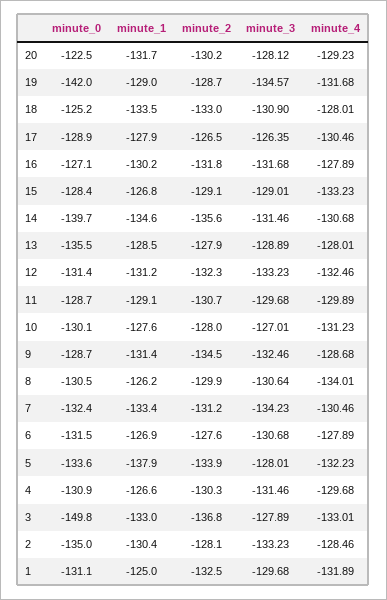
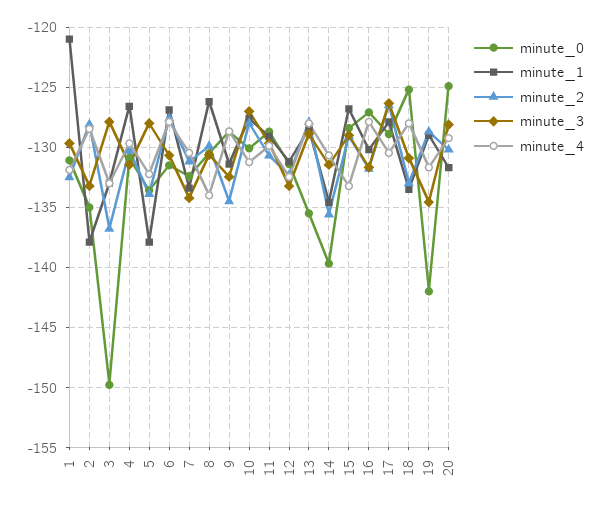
minute_0, 20: -122.5 -> -125
minute_1, 2: -130.4 -> -138
minute_1, 1: -125 -> -121

